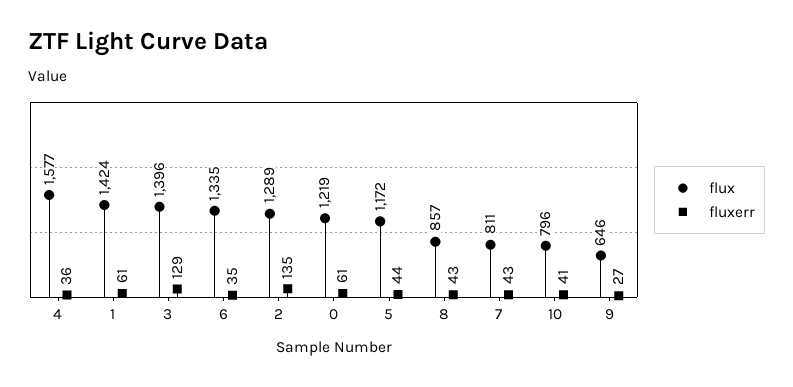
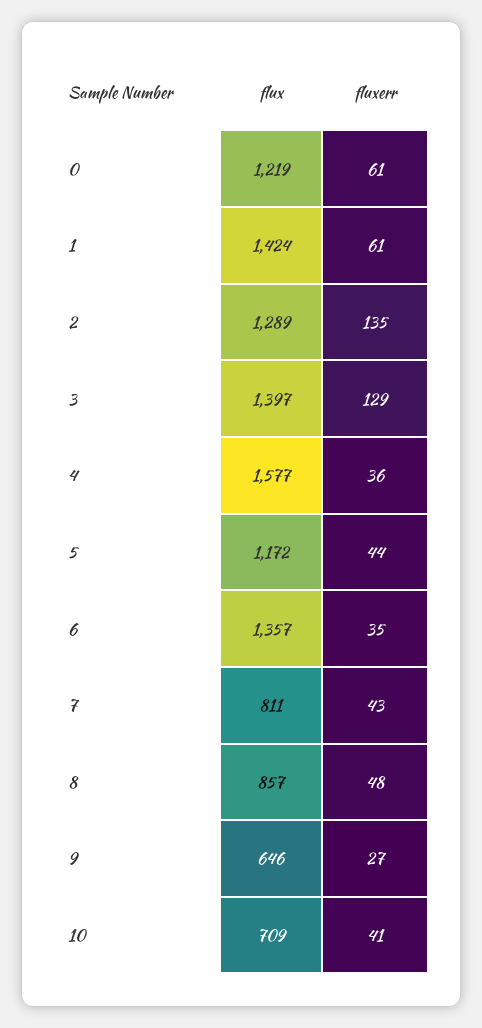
flux, 3: 1396 -> 1397
flux, 6: 1335 -> 1357
fluxerr, 8: 43 -> 48
flux, 10: 796 -> 709

